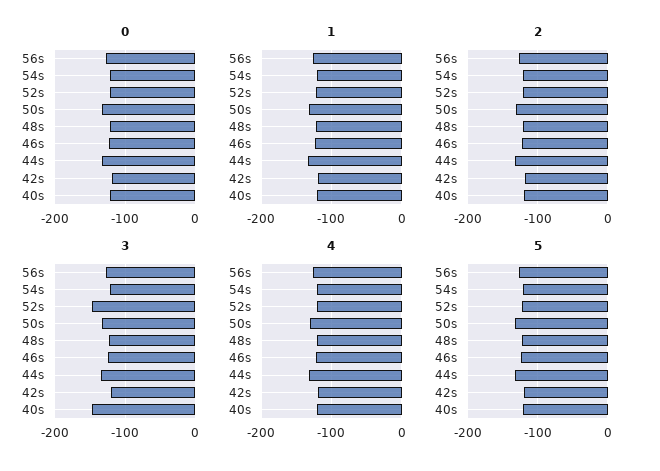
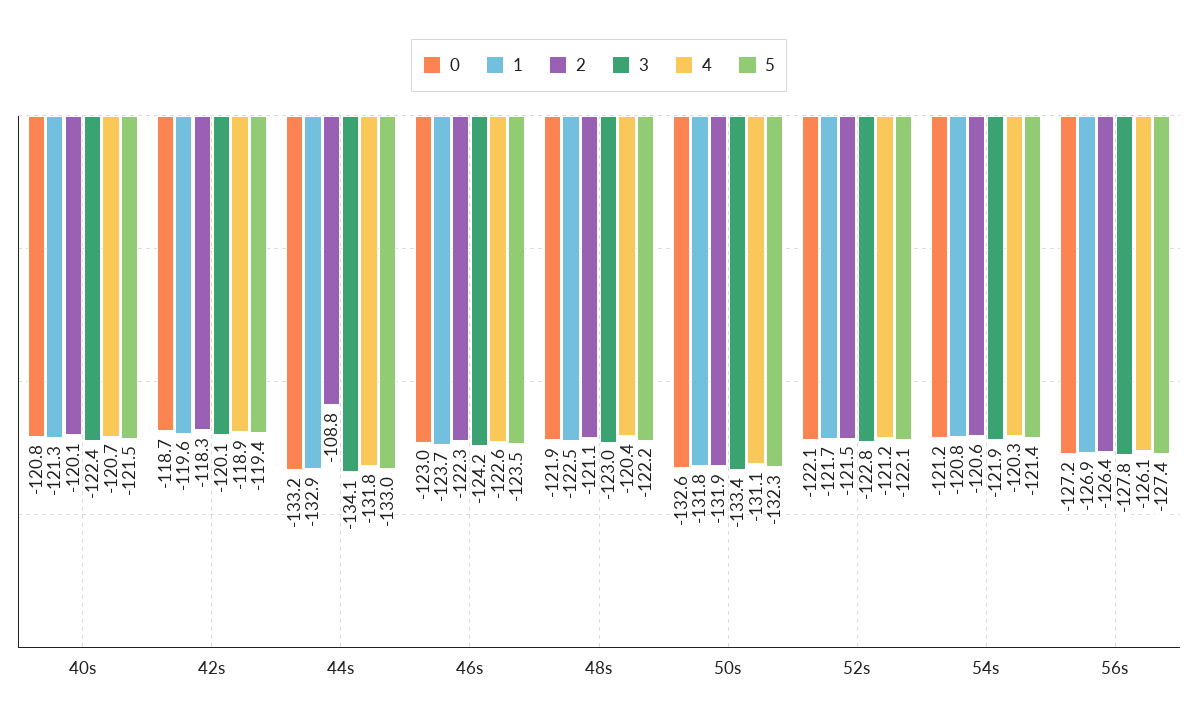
2, 44s: -130 -> -108.8
3, 52s: -150 -> -122.8
3, 40s: -150 -> -122.4

